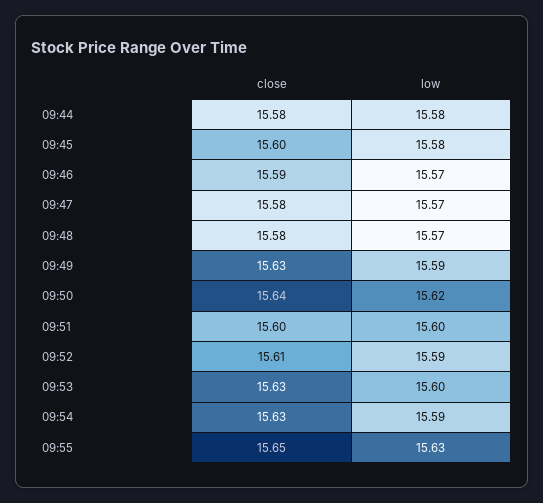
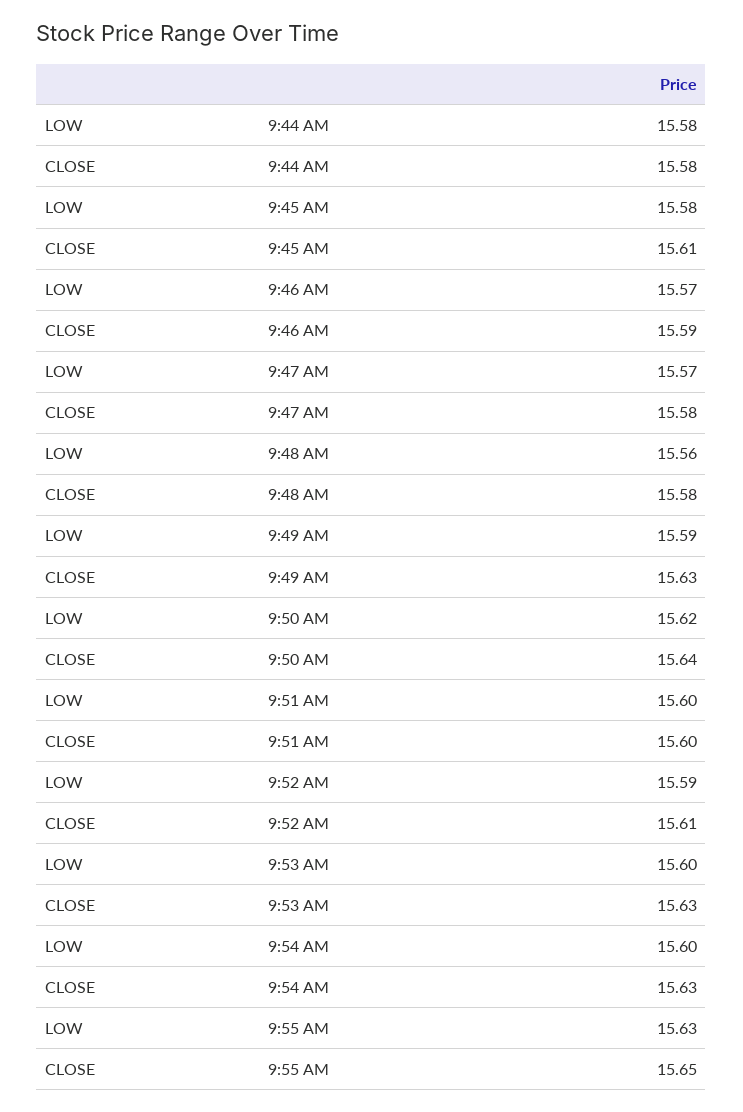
close, 09:45: 15.6 -> 15.61
low, 09:48: 15.57 -> 15.56
low, 09:54: 15.59 -> 15.6

